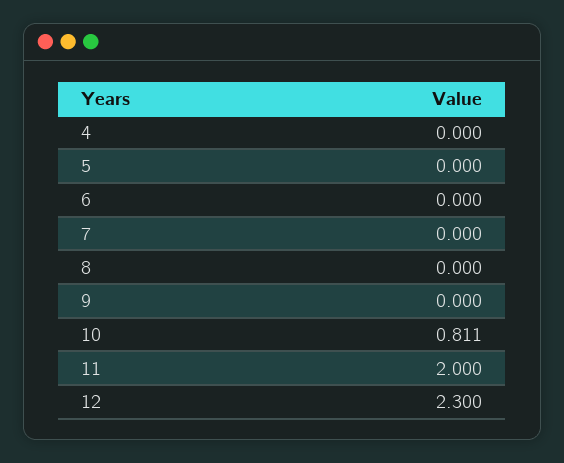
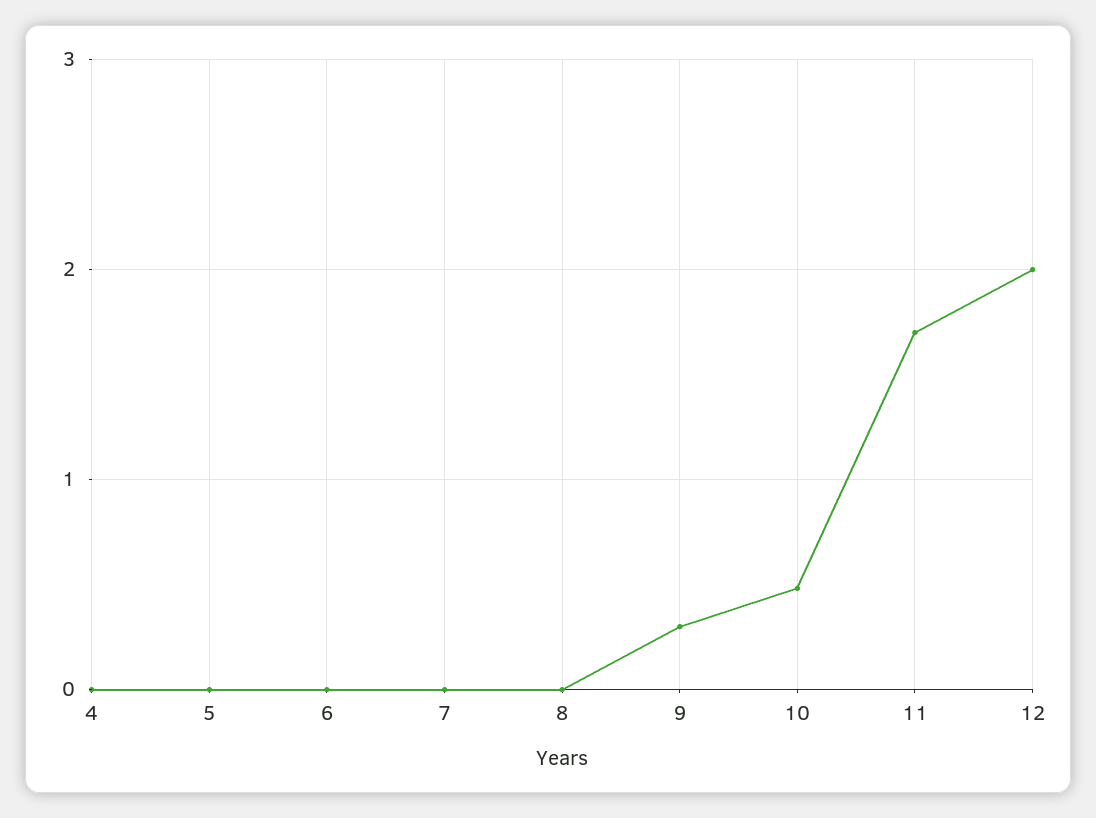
9: 0 -> 0.3
10: 0.811 -> 0.5
11: 2 -> 1.7
12: 2.3 -> 2

